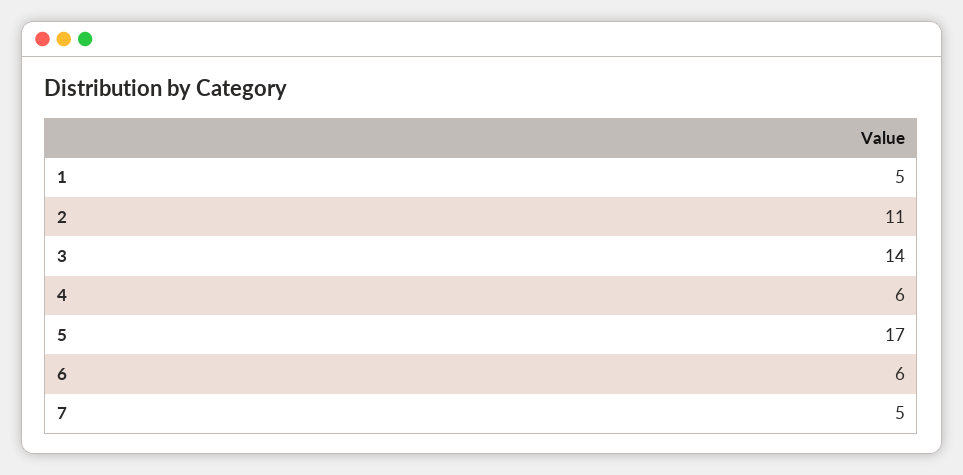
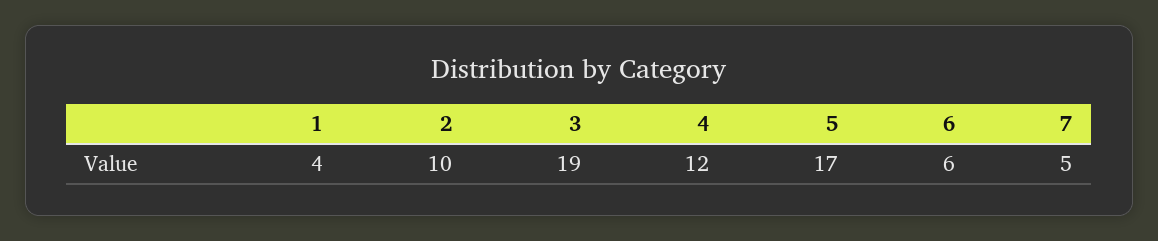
1: 5 -> 4
2: 11 -> 10
3: 14 -> 19
4: 6 -> 12

